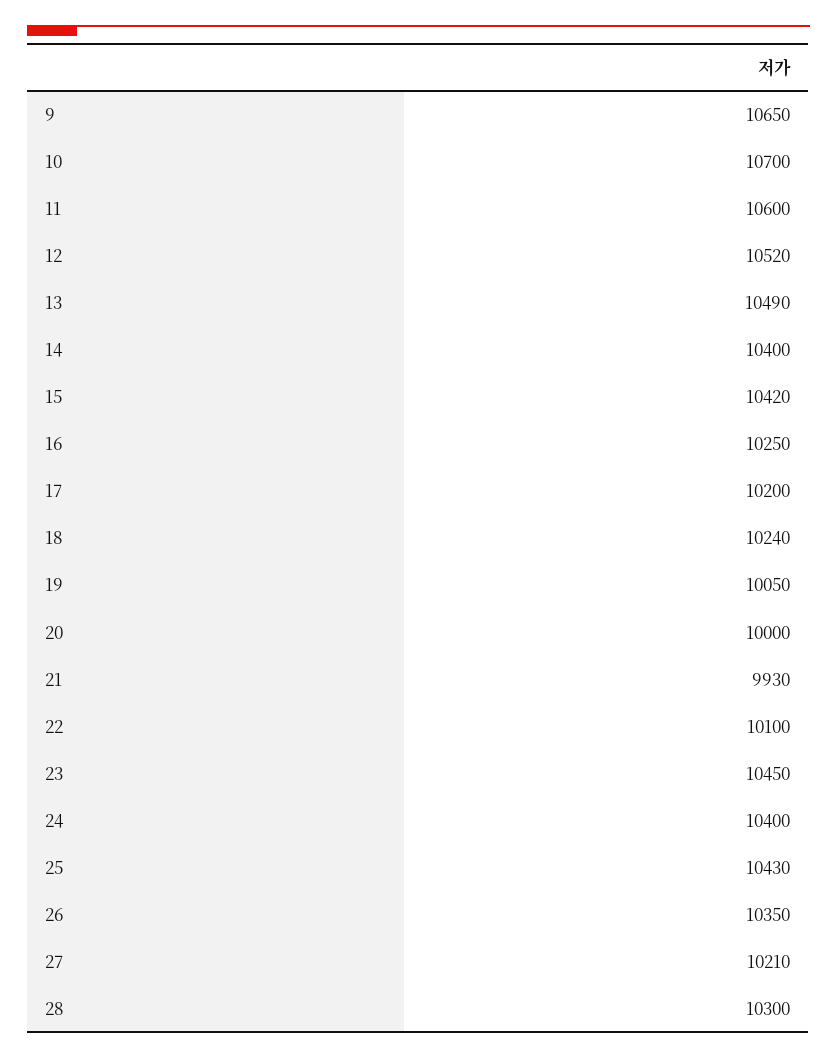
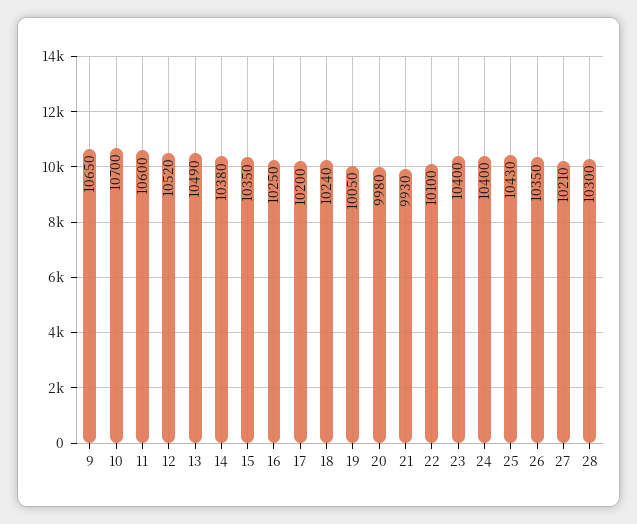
14: 10400 -> 10380
15: 10420 -> 10350
20: 10000 -> 9980
23: 10450 -> 10400

